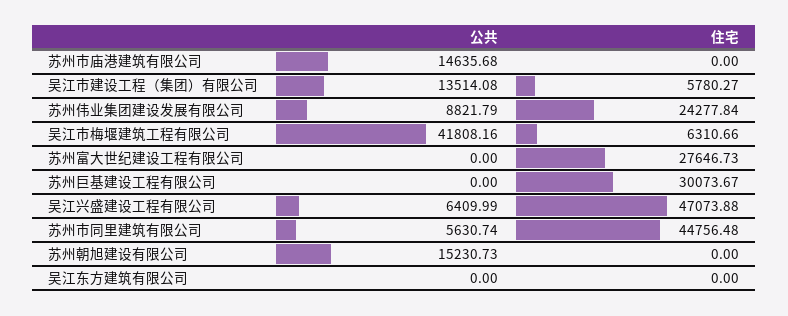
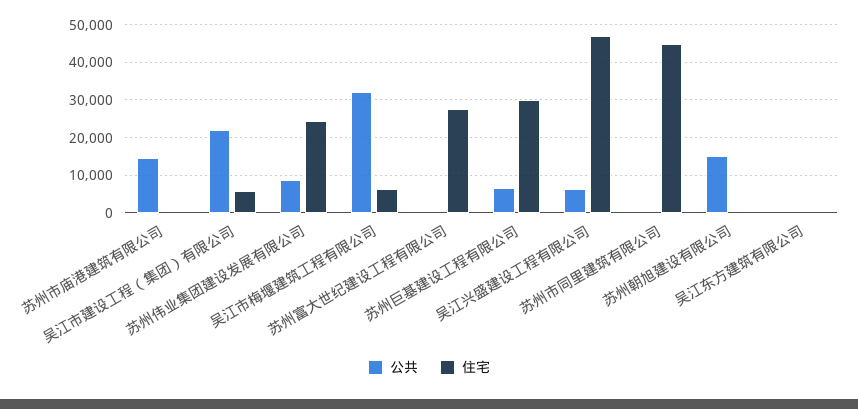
公共, 吴江市建设工程（集团）有限公司: 13514.08 -> 22000
公共, 吴江市梅堰建筑工程有限公司: 41808.16 -> 32000
公共, 苏州巨基建设工程有限公司: 0 -> 6000
公共, 苏州市同里建筑有限公司: 5630.74 -> 0

